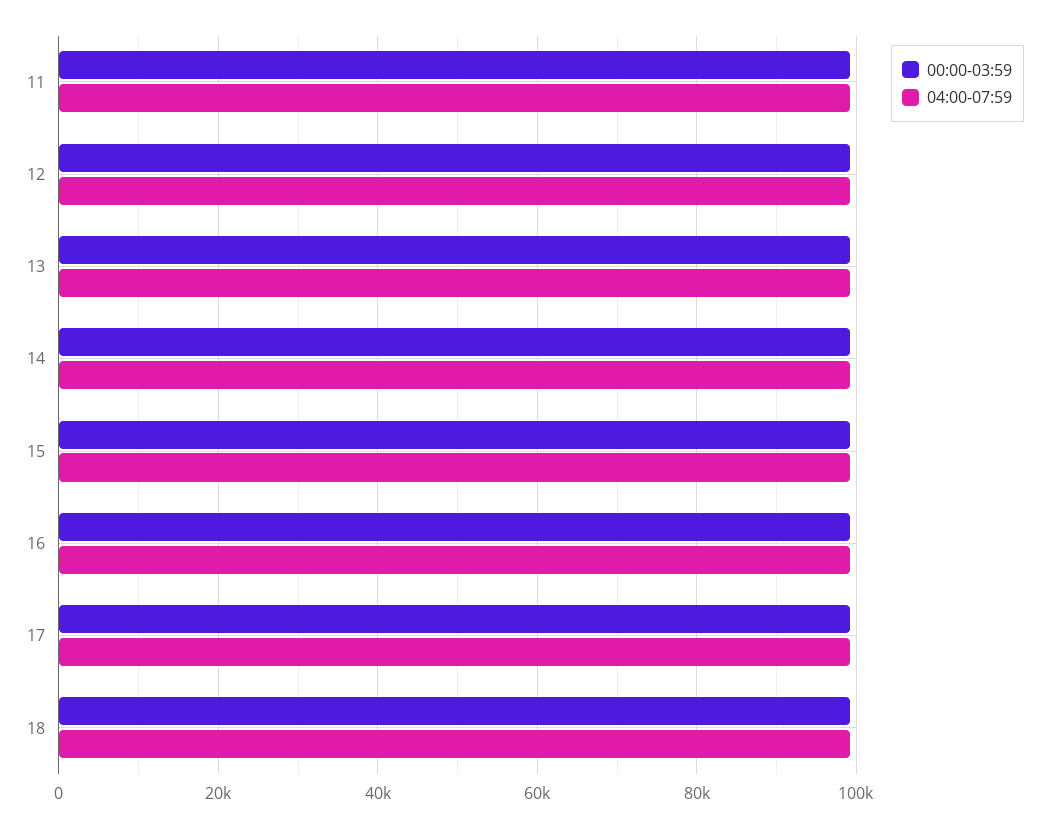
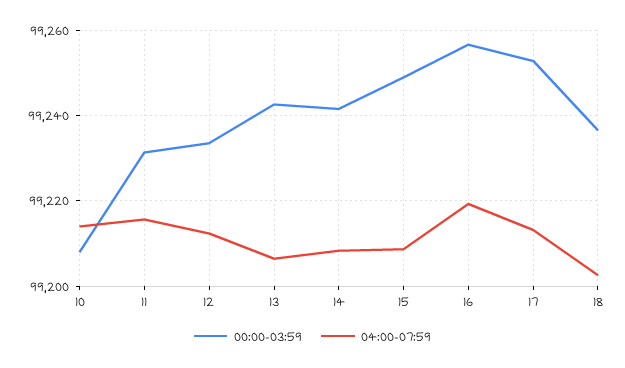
00:00-03:59, 10: none -> 99208
04:00-07:59, 10: none -> 99214

